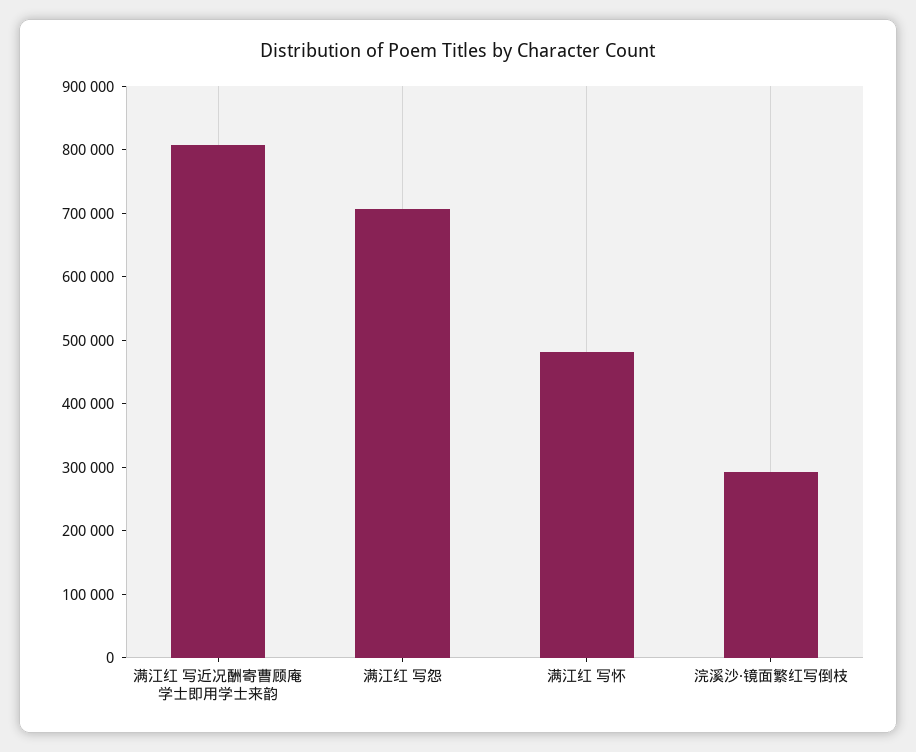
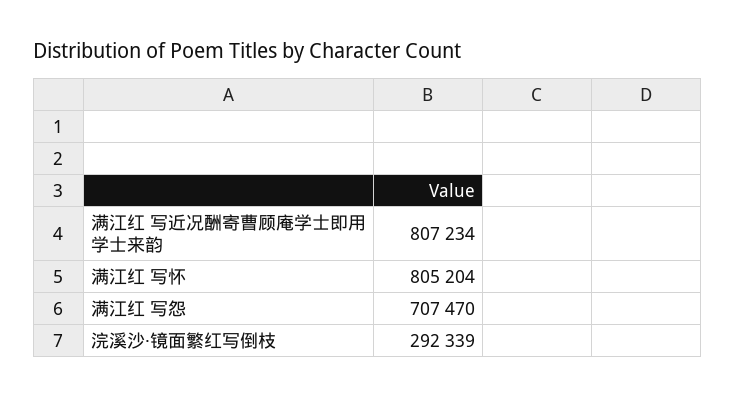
满江红 写怀: 480000 -> 805204

